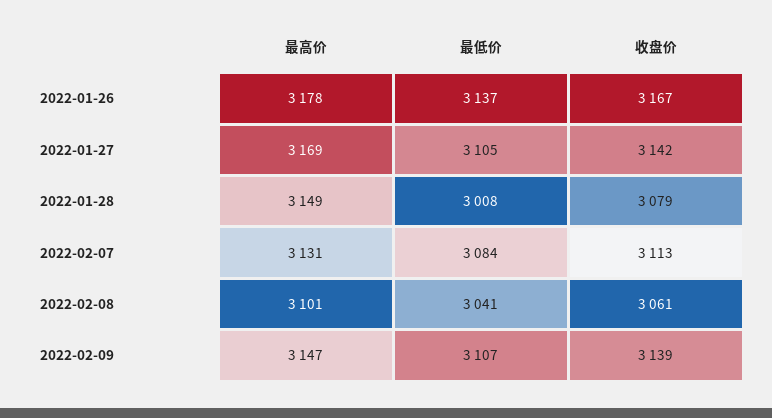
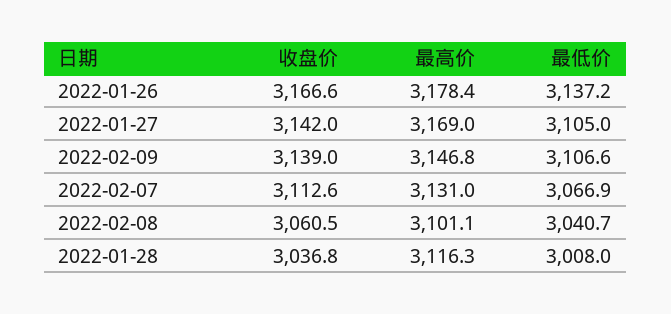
最高价, 2022-01-28: 3149 -> 3116.3
收盘价, 2022-01-28: 3079 -> 3036.8
最低价, 2022-02-07: 3084 -> 3066.9

